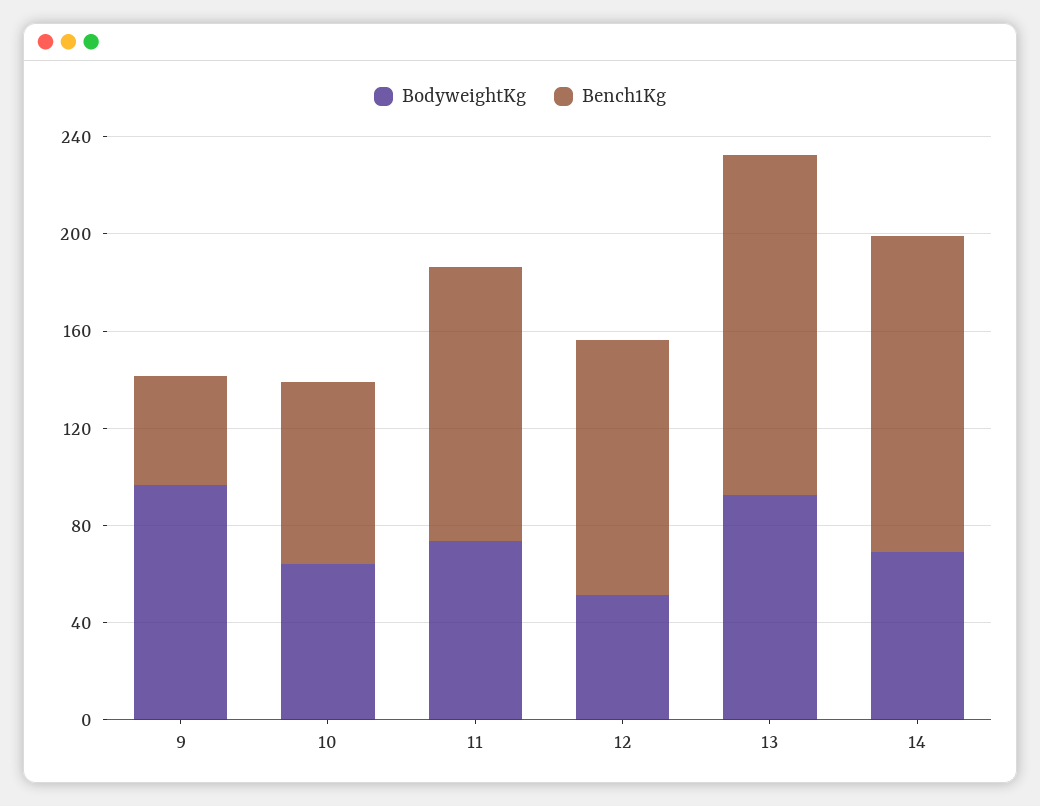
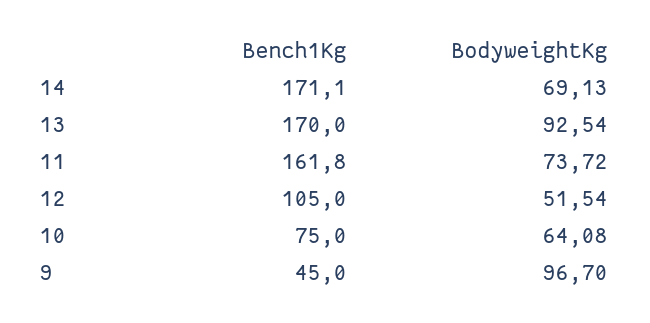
Bench1Kg, 11: 110 -> 161.8
Bench1Kg, 13: 140 -> 170
Bench1Kg, 14: 130 -> 171.1

